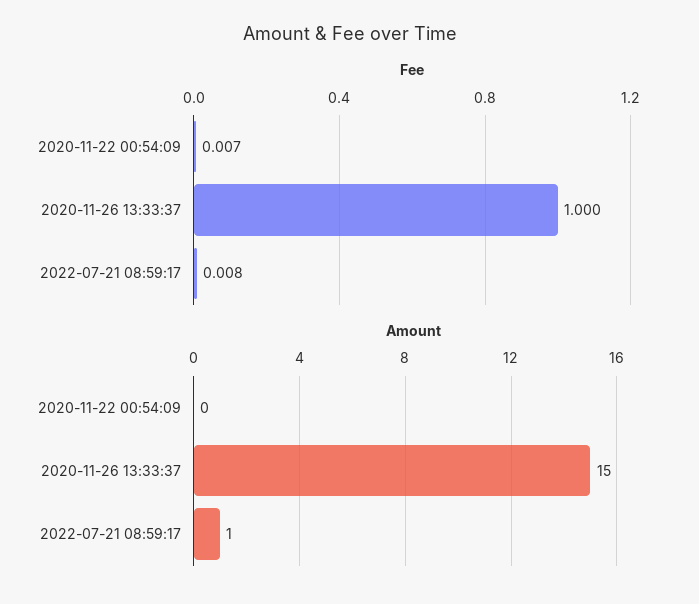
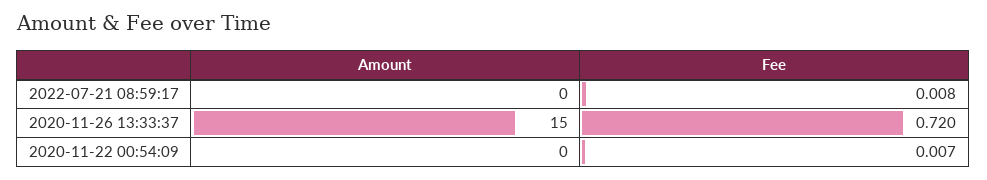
Fee, 2020-11-26 13:33:37: 1 -> 0.72
Amount, 2022-07-21 08:59:17: 1 -> 0

